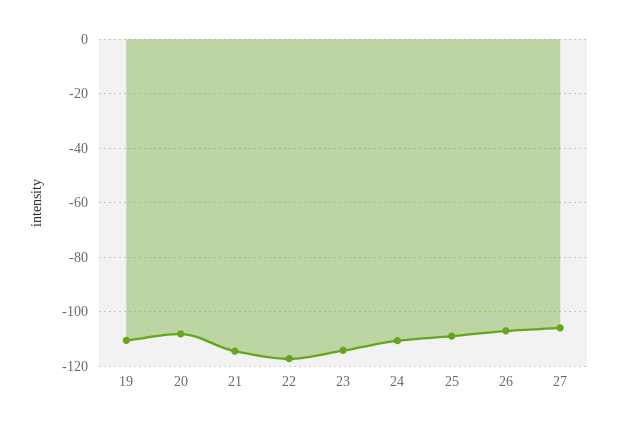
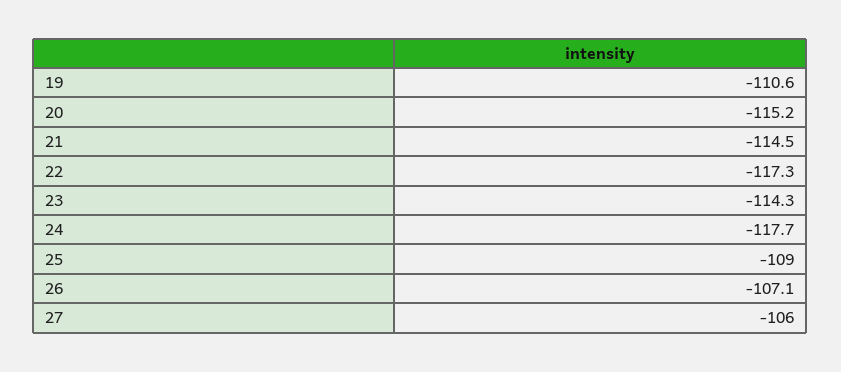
20: -107.5 -> -115.2
24: -110 -> -117.7

